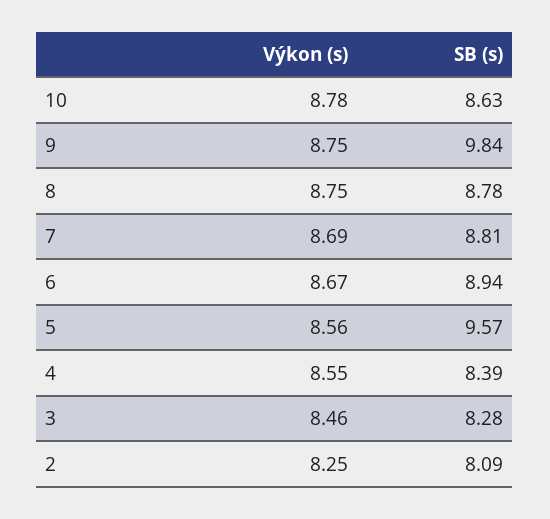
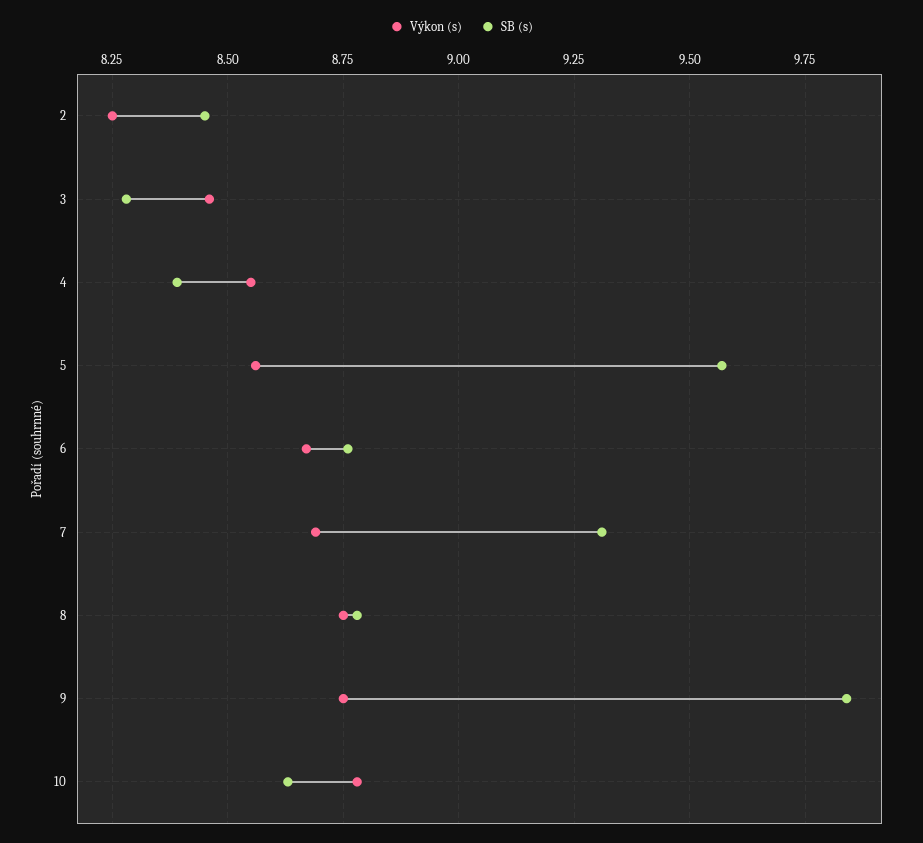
SB (s), 7: 8.81 -> 9.3
SB (s), 6: 8.94 -> 8.75
SB (s), 2: 8.09 -> 8.45

